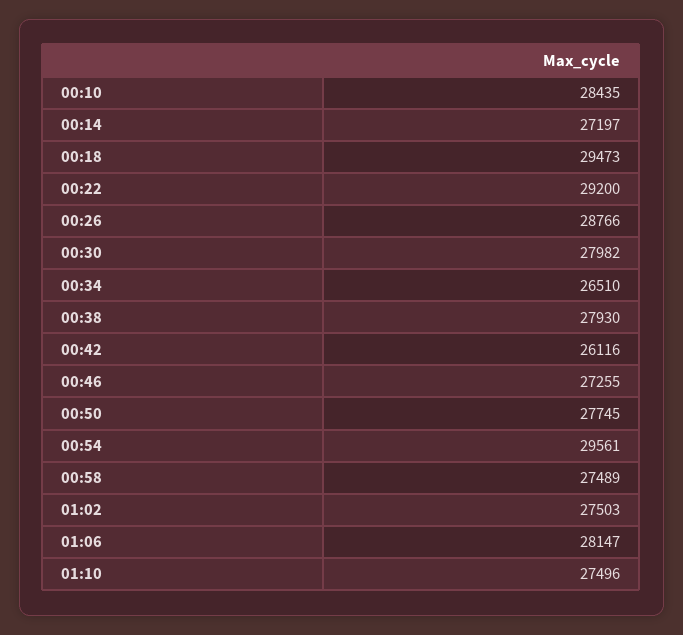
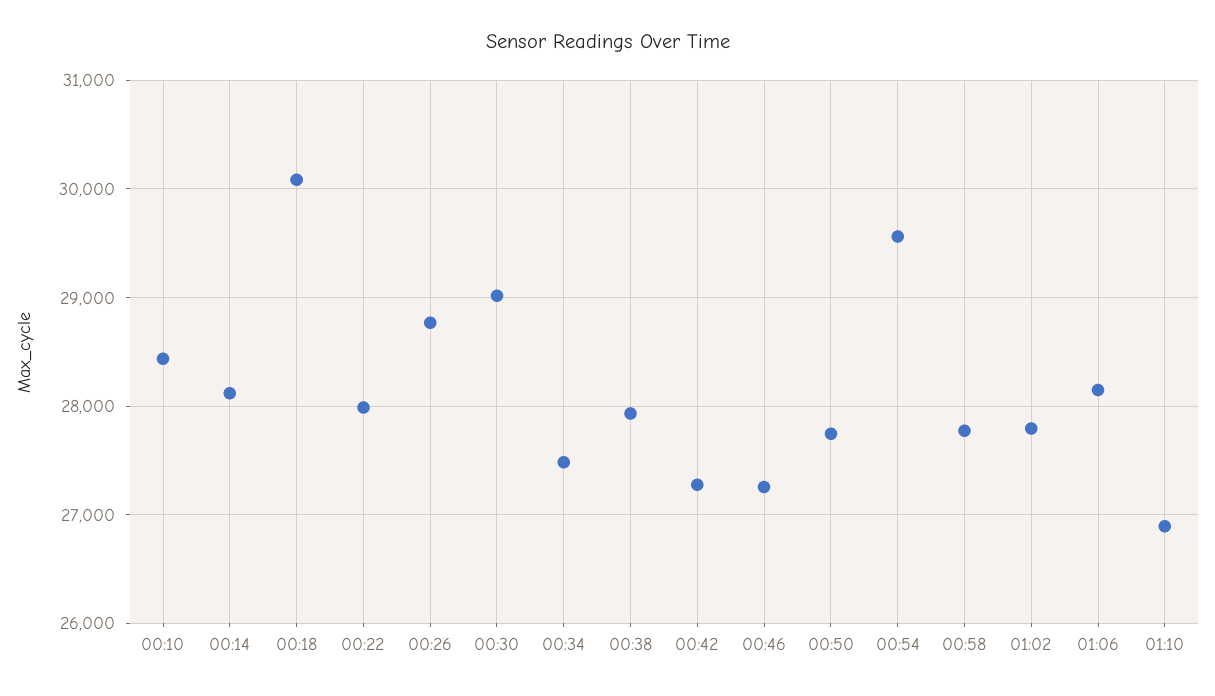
00:14: 27197 -> 28100
00:18: 29473 -> 30100
00:22: 29200 -> 28000
00:30: 27982 -> 29000
00:34: 26510 -> 27500
00:42: 26116 -> 27300
00:58: 27489 -> 27800
01:02: 27503 -> 27800
01:10: 27496 -> 26900

